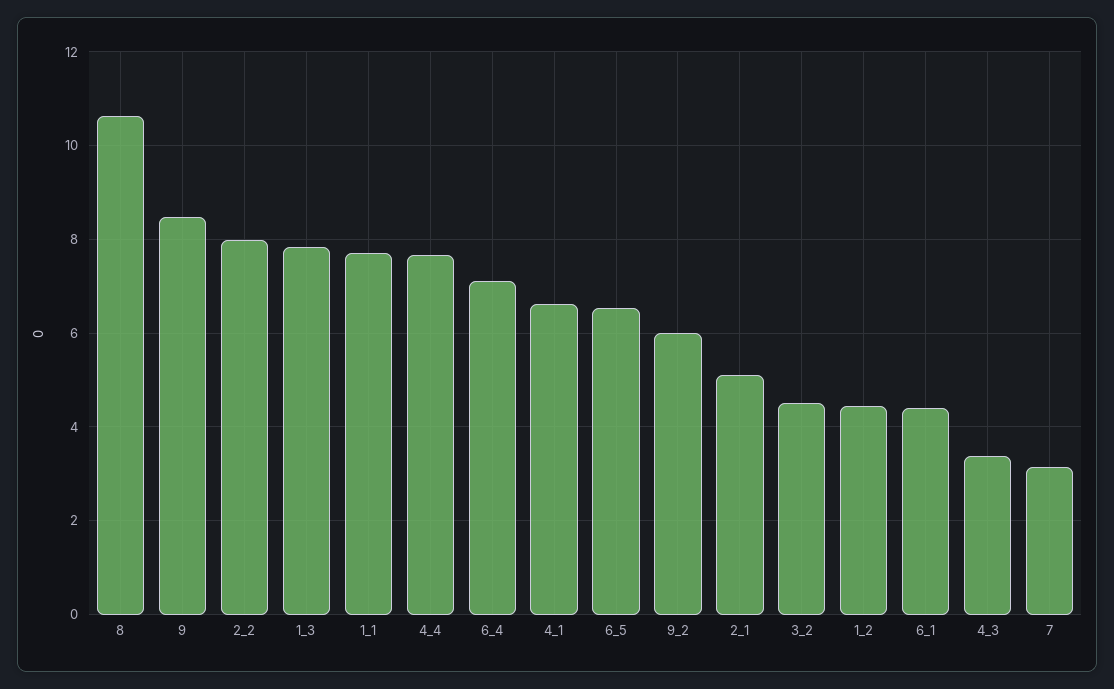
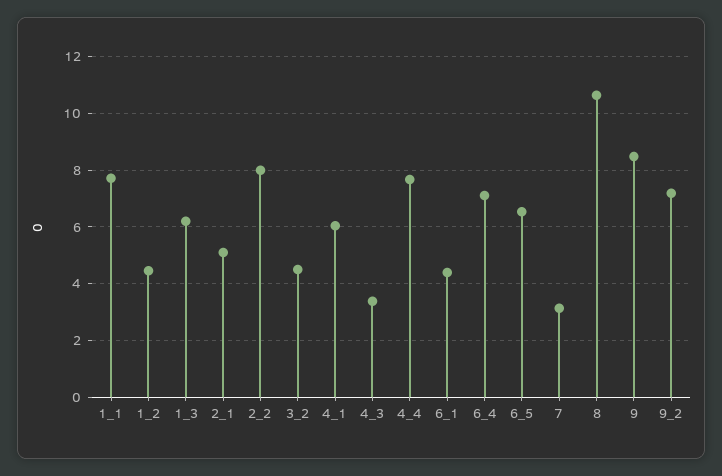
1_3: 7.8 -> 6.25
4_1: 6.6 -> 6
9_2: 6 -> 7.25

